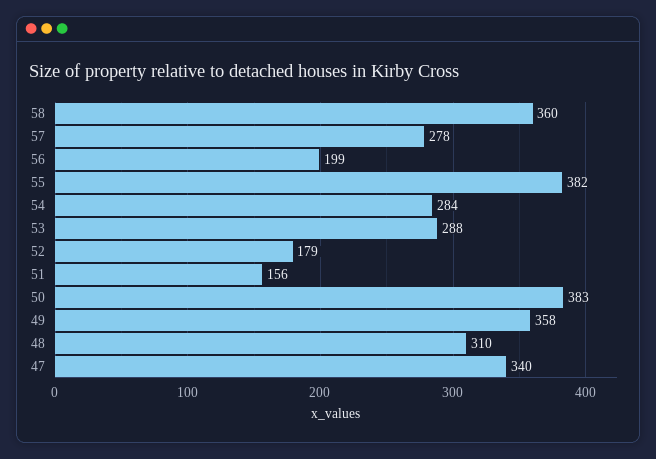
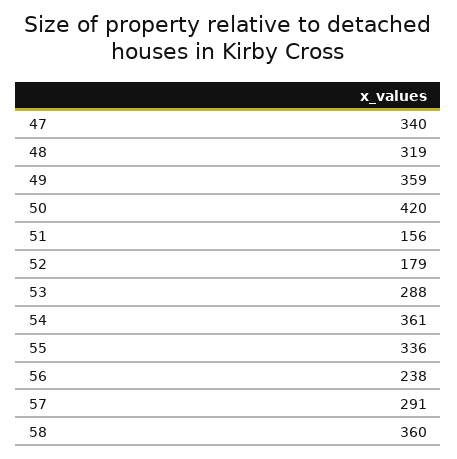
57: 278 -> 291
56: 199 -> 238
55: 382 -> 336
54: 284 -> 361
50: 383 -> 420
49: 358 -> 359
48: 310 -> 319

